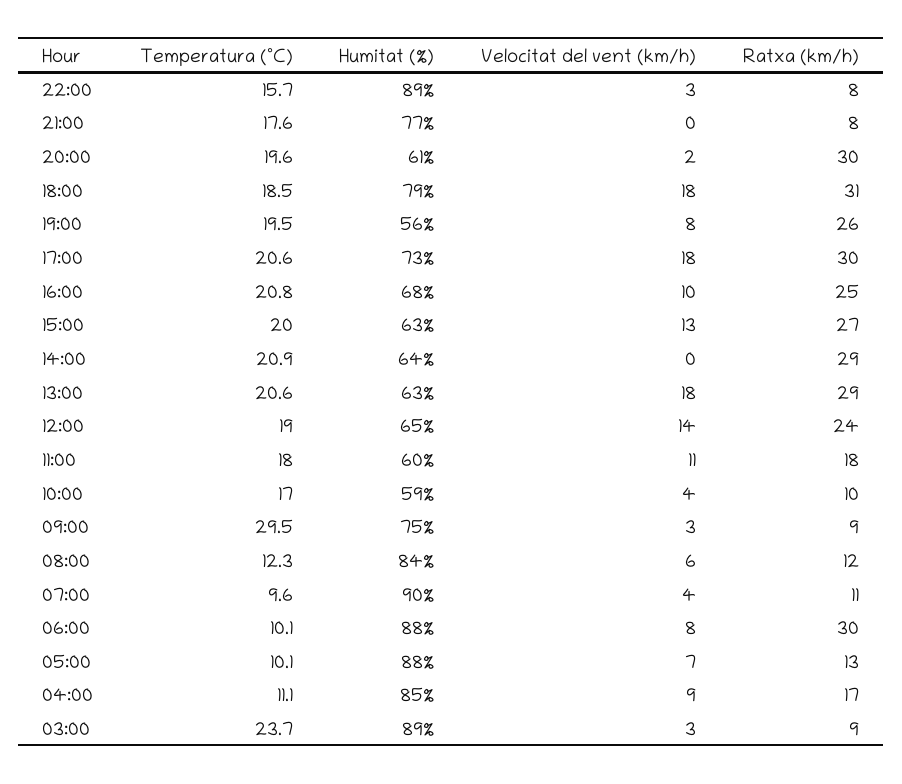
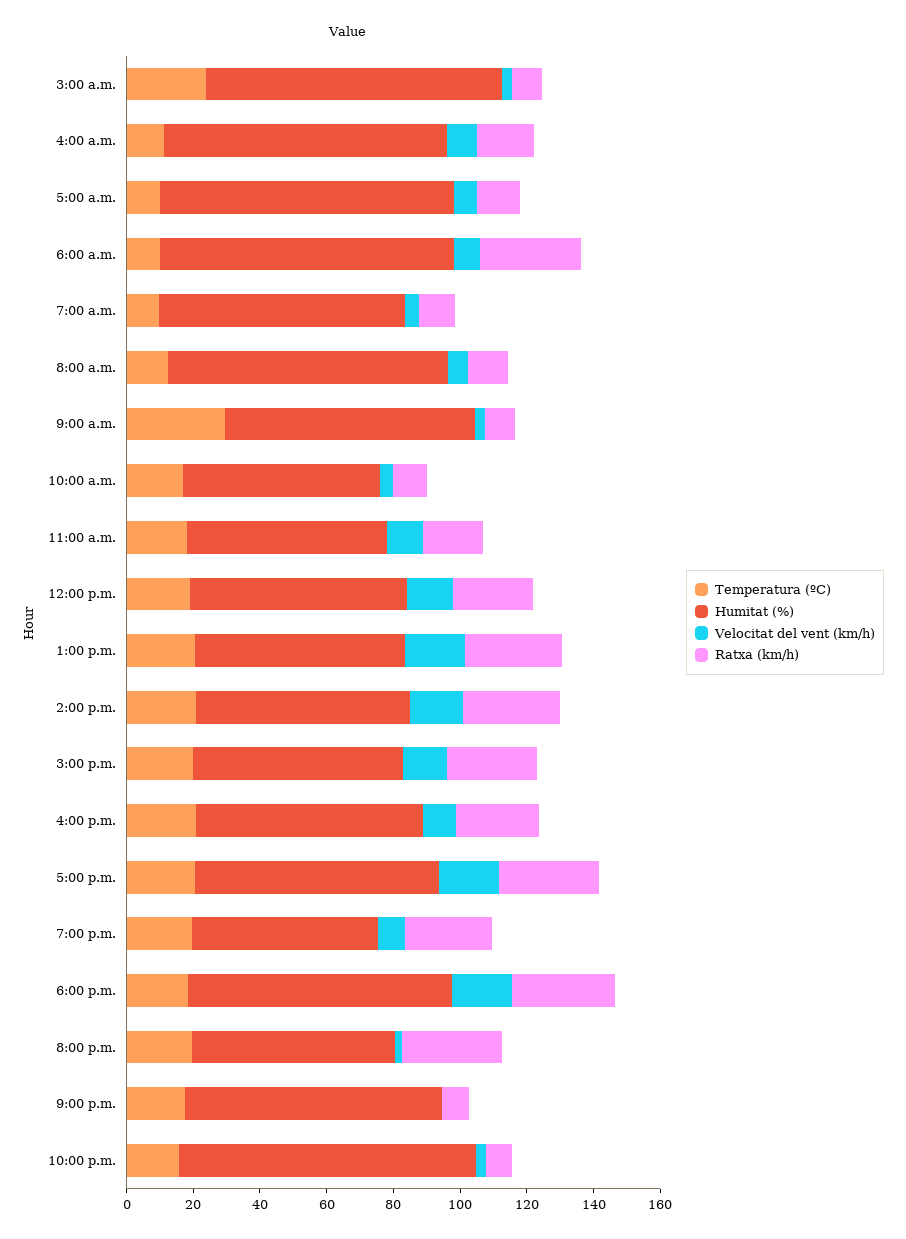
Velocitat del vent (km/h), 14:00: 0 -> 15
Humitat (%), 07:00: 90 -> 75

